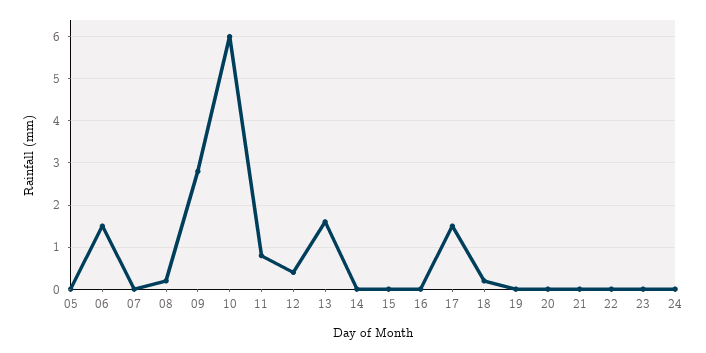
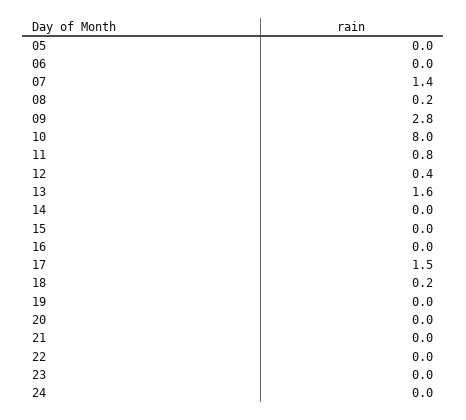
06: 1.5 -> 0
07: 0 -> 1.4
10: 6 -> 8

